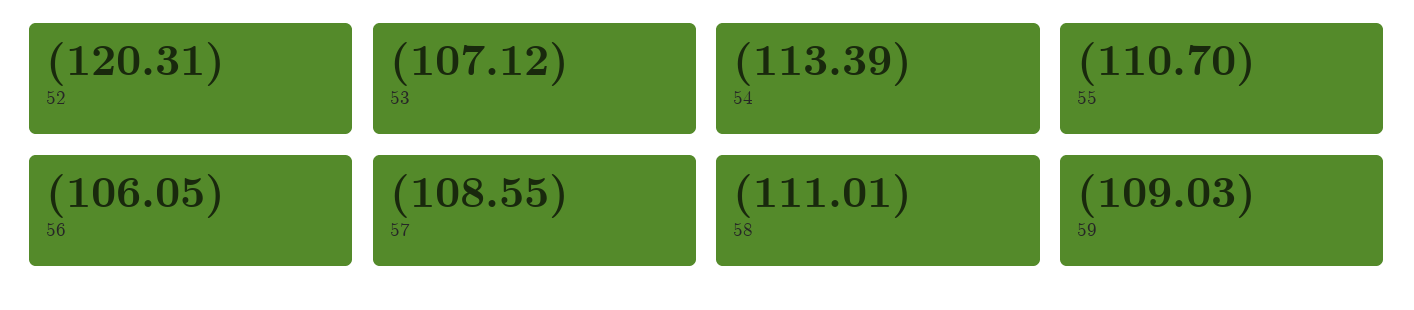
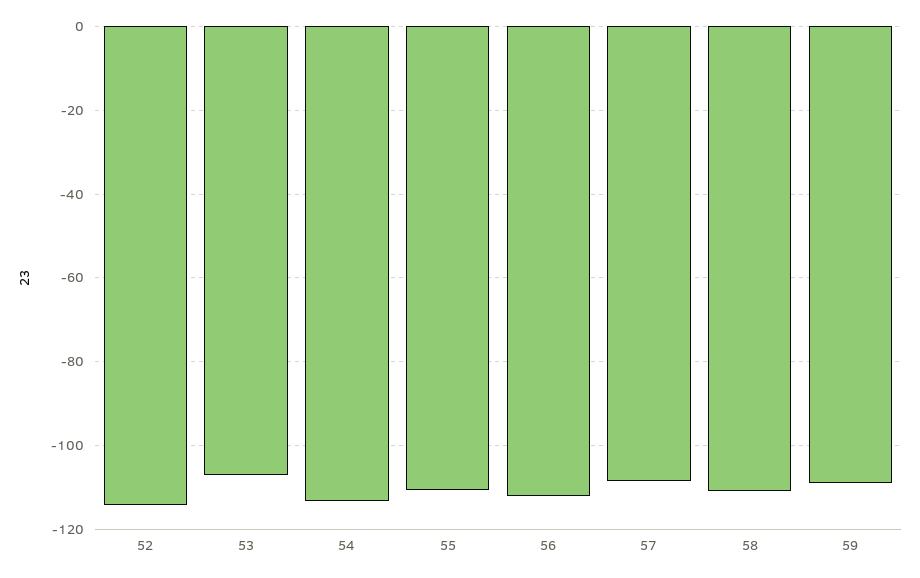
52: -120.31 -> -114
56: -106.05 -> -112

